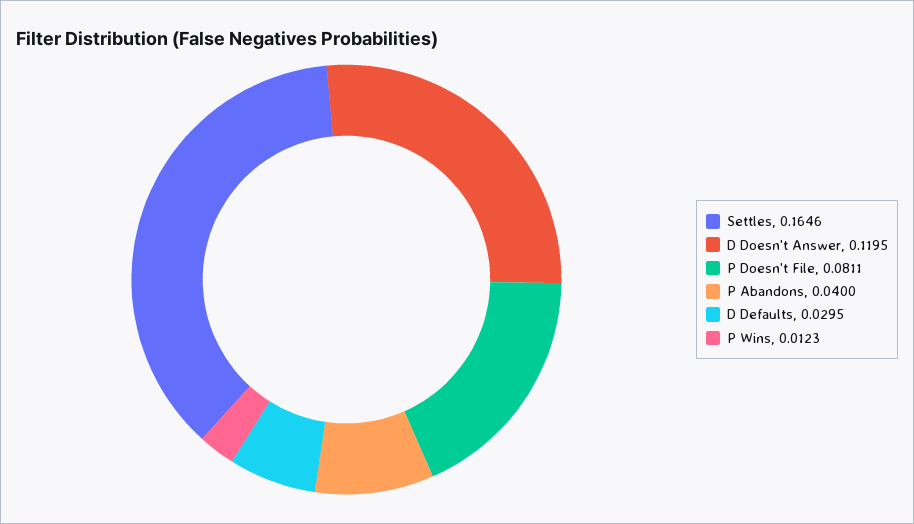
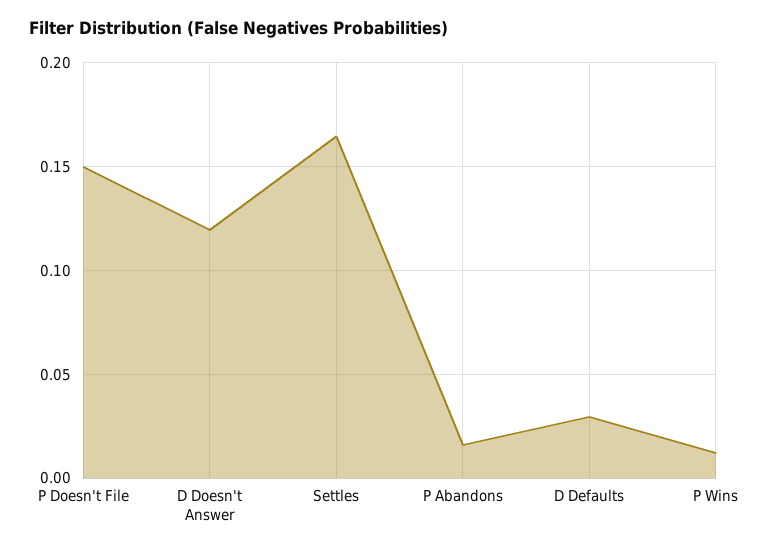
P Doesn't File: 0.0811 -> 0.15
P Abandons: 0.04 -> 0.015

